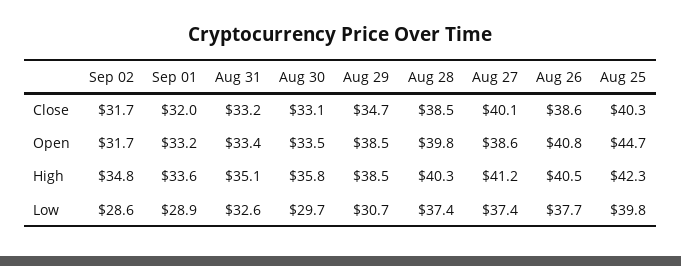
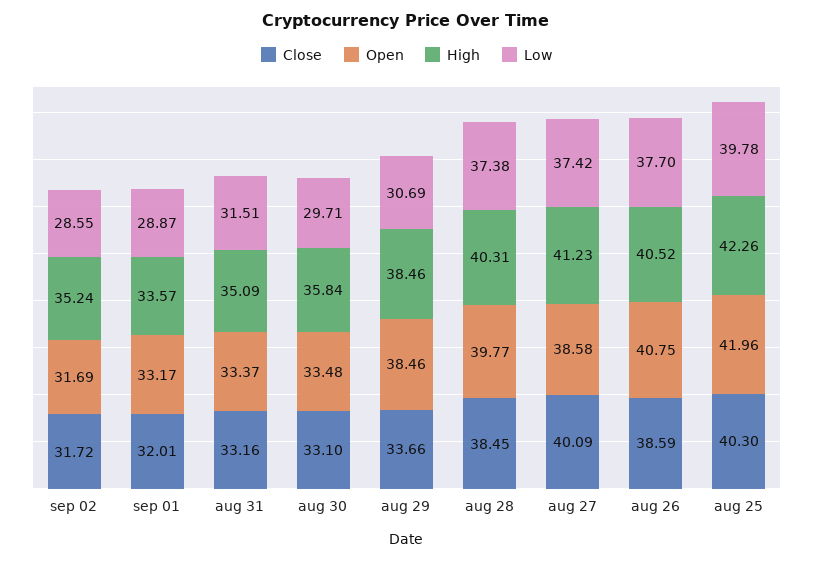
Close, Aug 29: 34.7 -> 33.66
Open, Aug 25: 44.7 -> 41.96
High, Sep 02: 34.8 -> 35.24
Low, Aug 31: 32.6 -> 31.51

